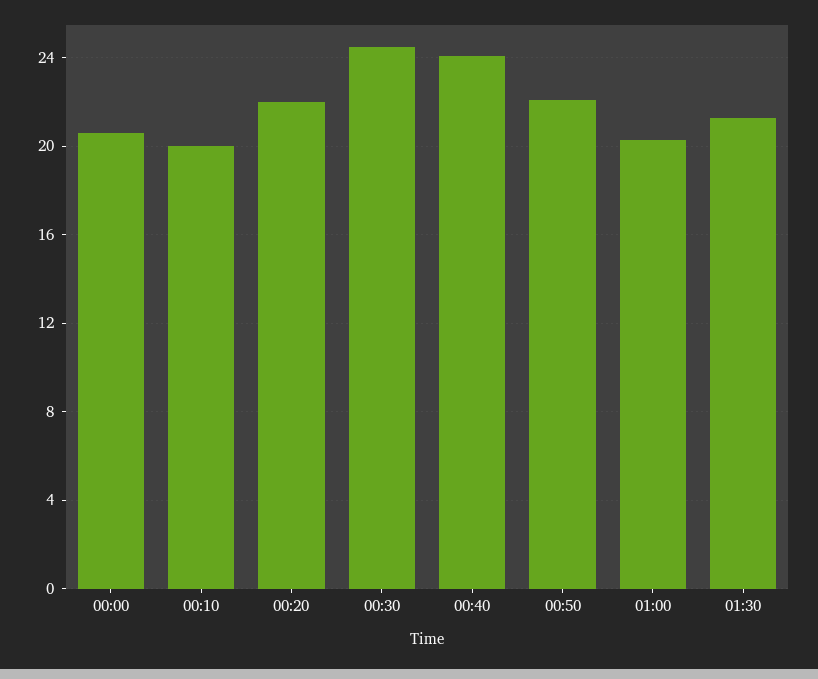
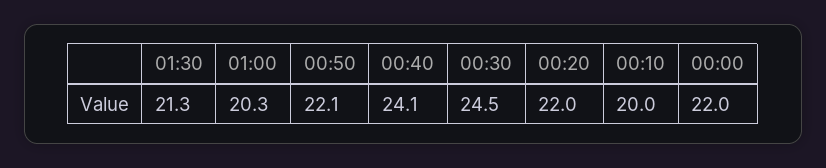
00:00: 20.5 -> 22

